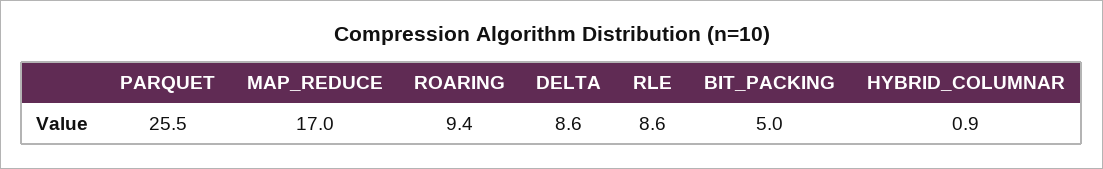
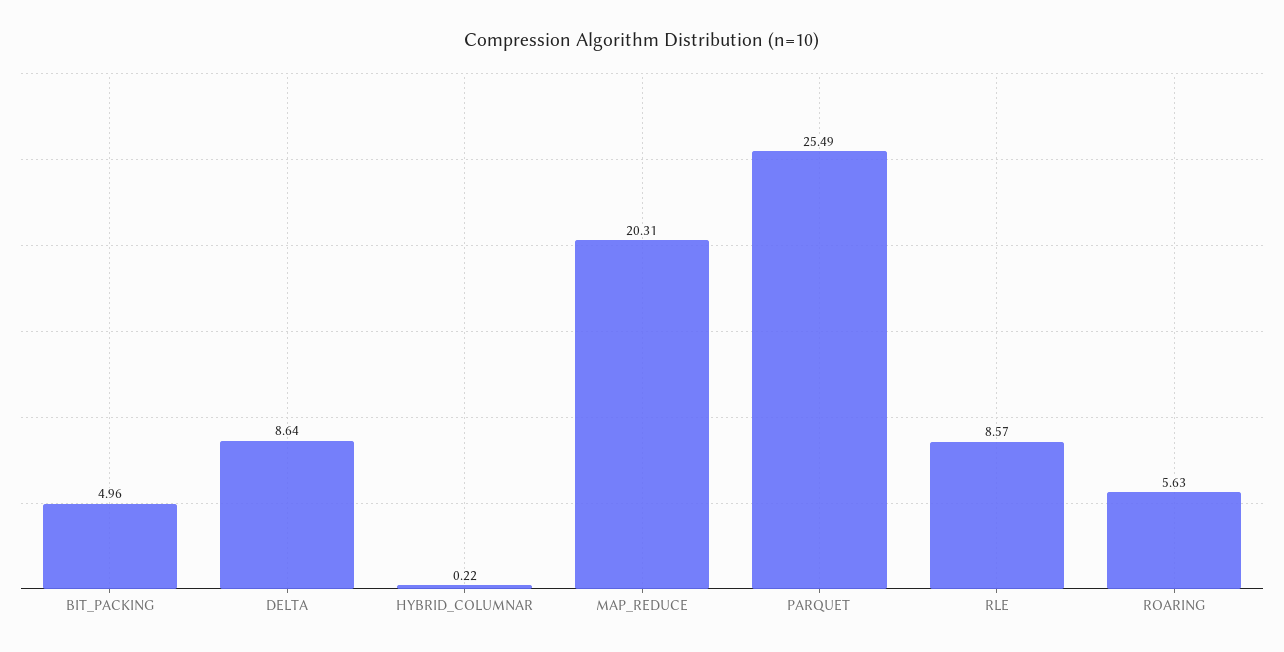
MAP_REDUCE: 17 -> 20.31
ROARING: 9.4 -> 5.63
HYBRID_COLUMNAR: 0.9 -> 0.22

